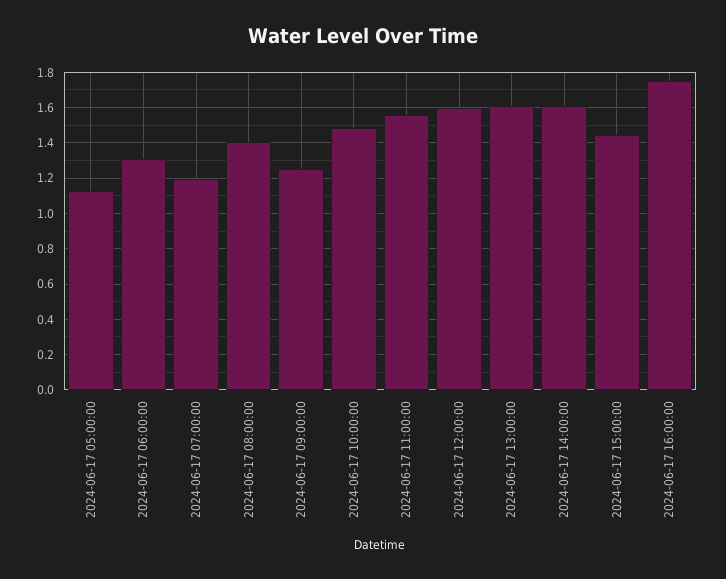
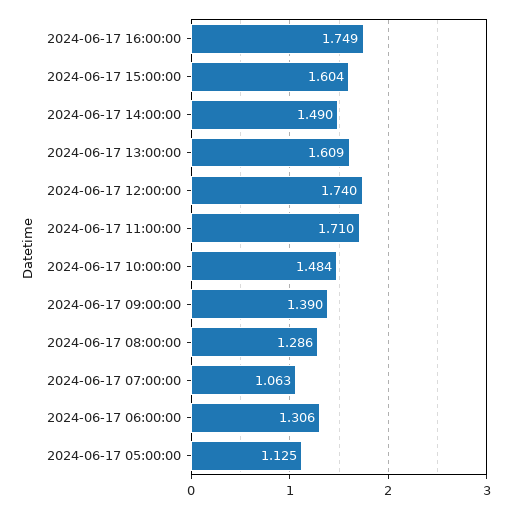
2024-06-17 07:00:00: 1.2 -> 1.063
2024-06-17 08:00:00: 1.4 -> 1.286
2024-06-17 09:00:00: 1.25 -> 1.39
2024-06-17 11:00:00: 1.55 -> 1.71
2024-06-17 12:00:00: 1.6 -> 1.74
2024-06-17 14:00:00: 1.6 -> 1.49
2024-06-17 15:00:00: 1.45 -> 1.604

